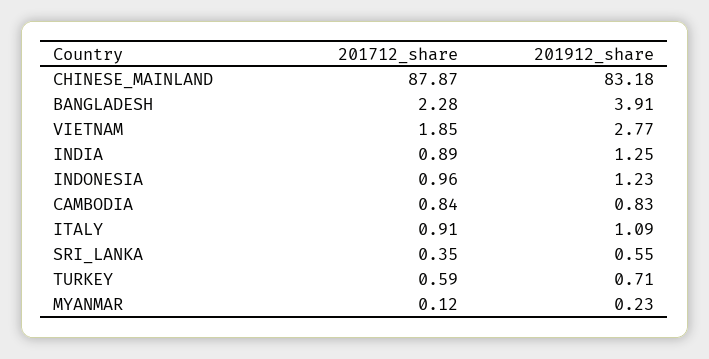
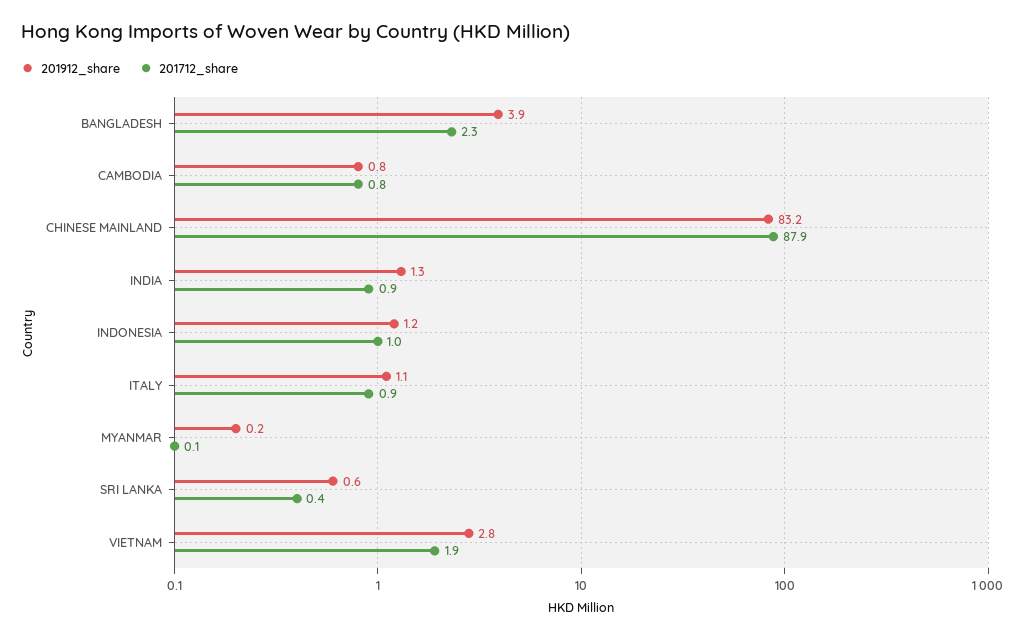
201712_share, TURKEY: 0.59 -> none
201912_share, TURKEY: 0.71 -> none

